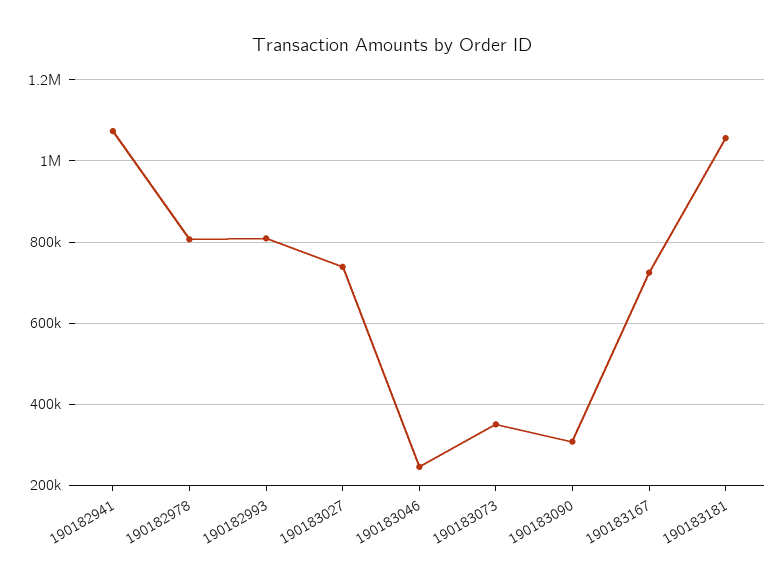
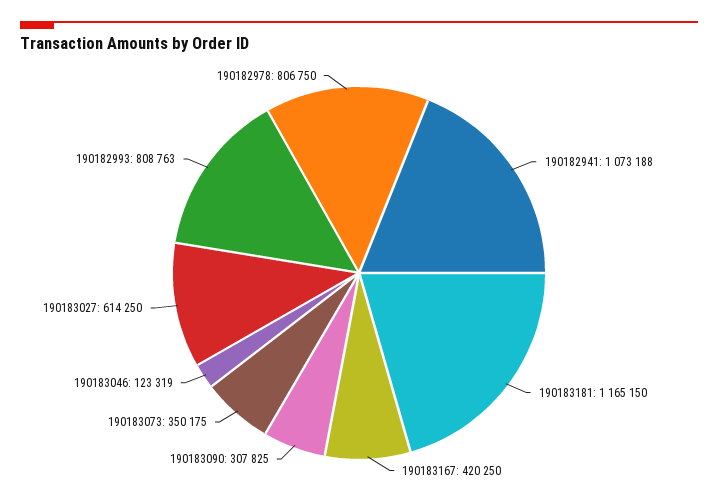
190183027: 740000 -> 614250
190183046: 240000 -> 123319
190183167: 720000 -> 420250
190183181: 1060000 -> 1165150

